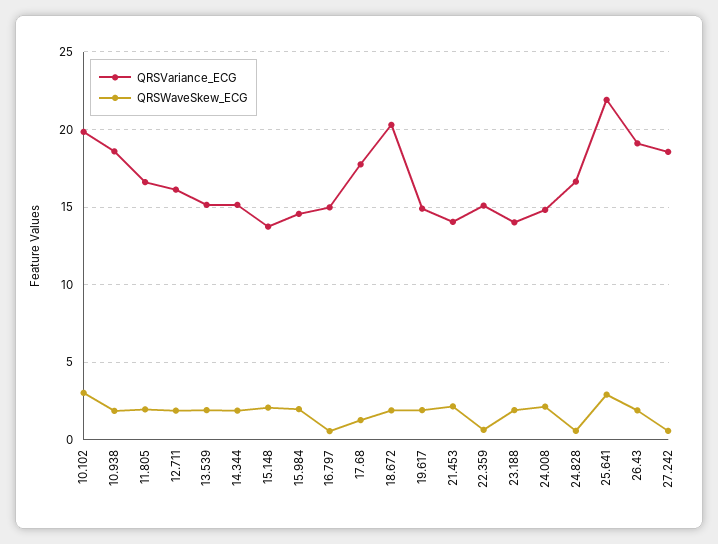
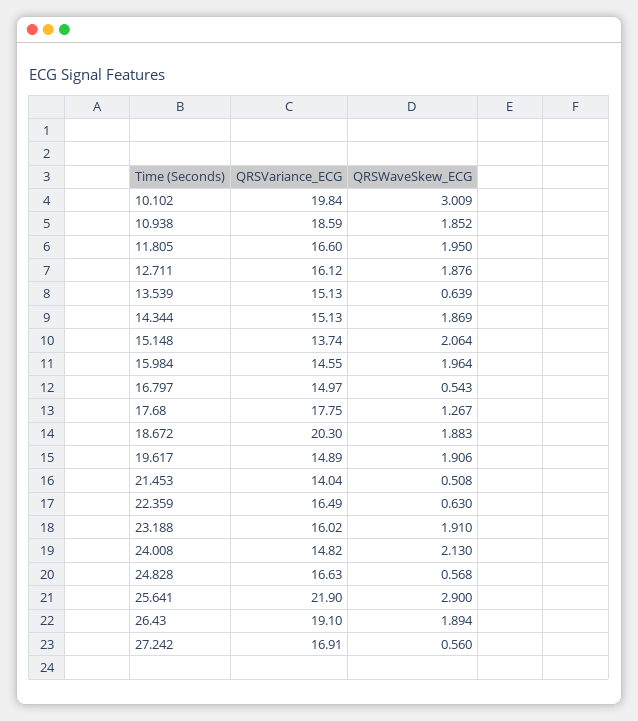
QRSWaveSkew_ECG, 13.539: 2 -> 0.639
QRSWaveSkew_ECG, 21.453: 2 -> 0.508
QRSVariance_ECG, 22.359: 15 -> 16.49
QRSVariance_ECG, 23.188: 14 -> 16.02
QRSVariance_ECG, 27.242: 18.5 -> 16.91

